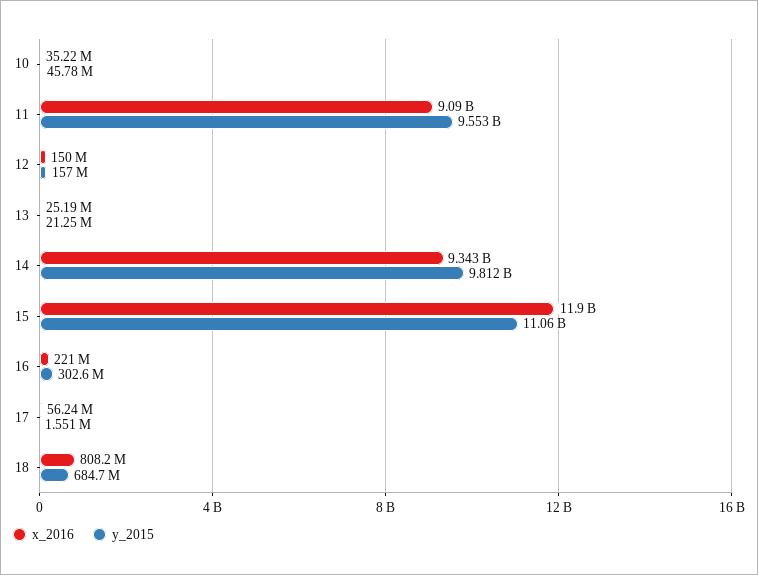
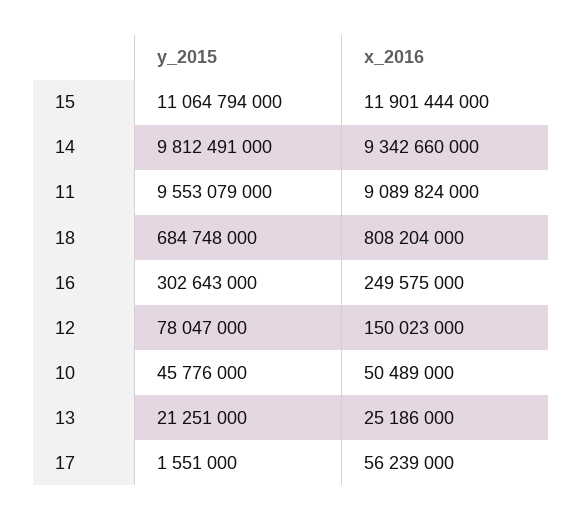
x_2016, 10: 35220000 -> 50489000
y_2015, 12: 157000000 -> 78047000
x_2016, 16: 221000000 -> 249575000

